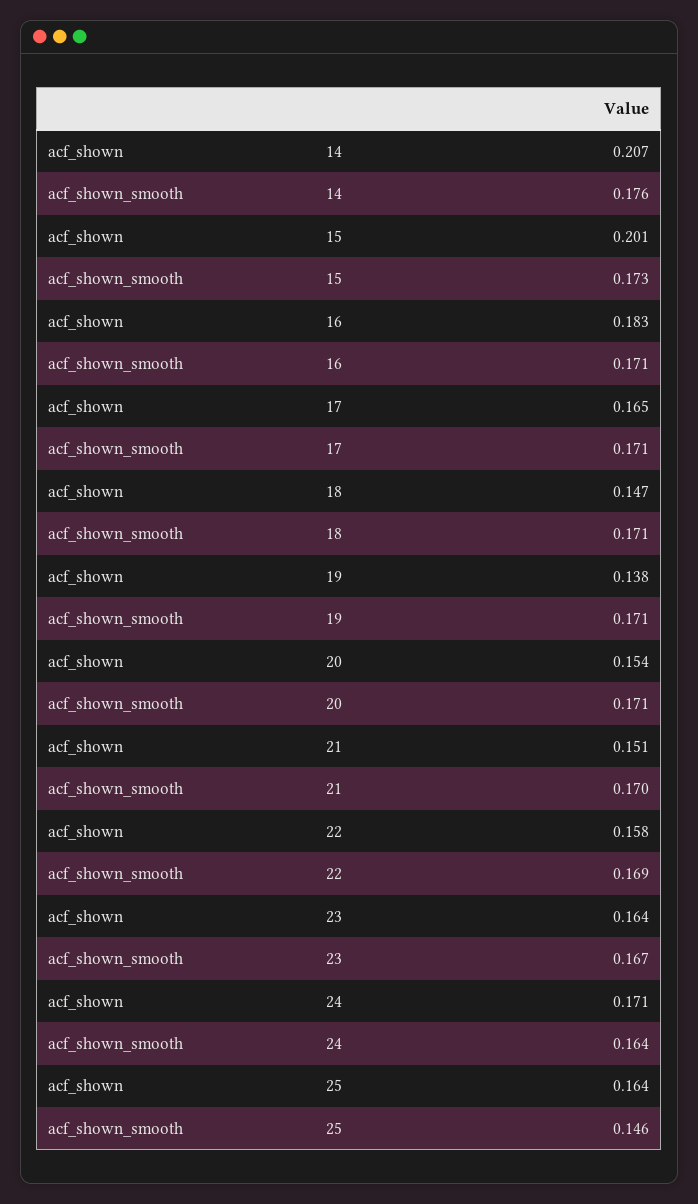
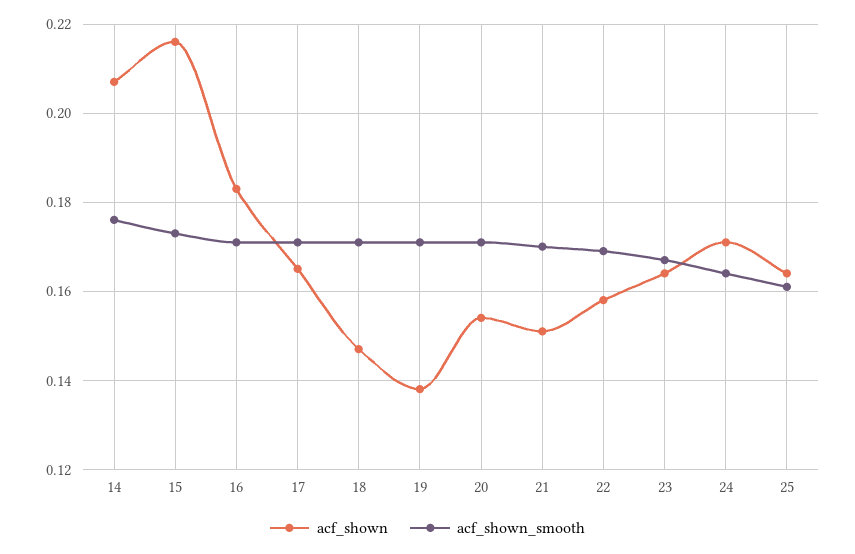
acf_shown, 15: 0.201 -> 0.215
acf_shown_smooth, 25: 0.146 -> 0.16

